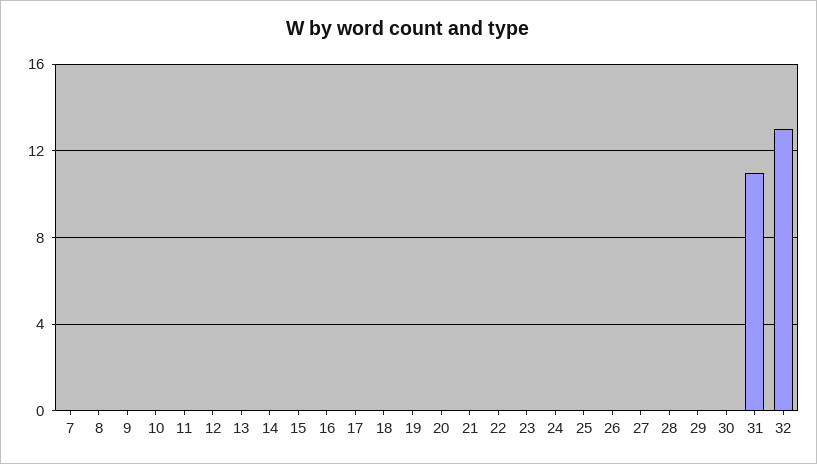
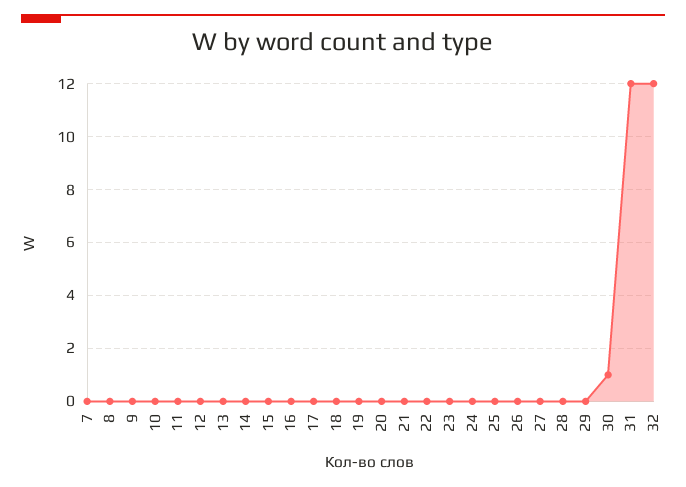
30: 0 -> 1
31: 11 -> 12
32: 13 -> 12

